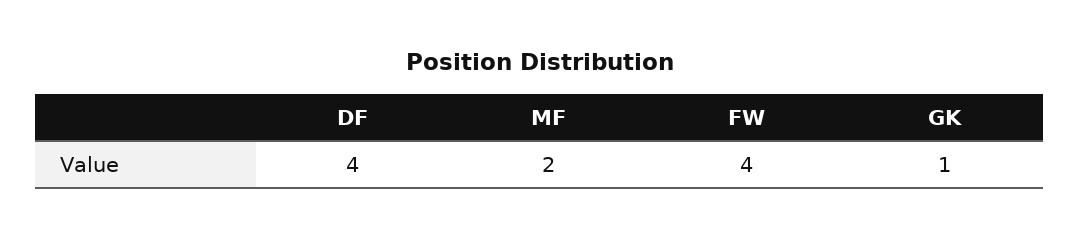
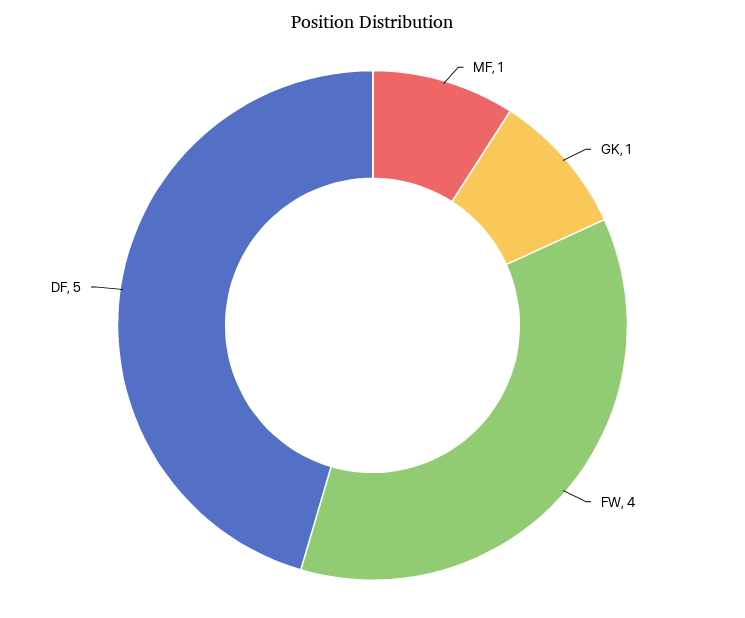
DF: 4 -> 5
MF: 2 -> 1

